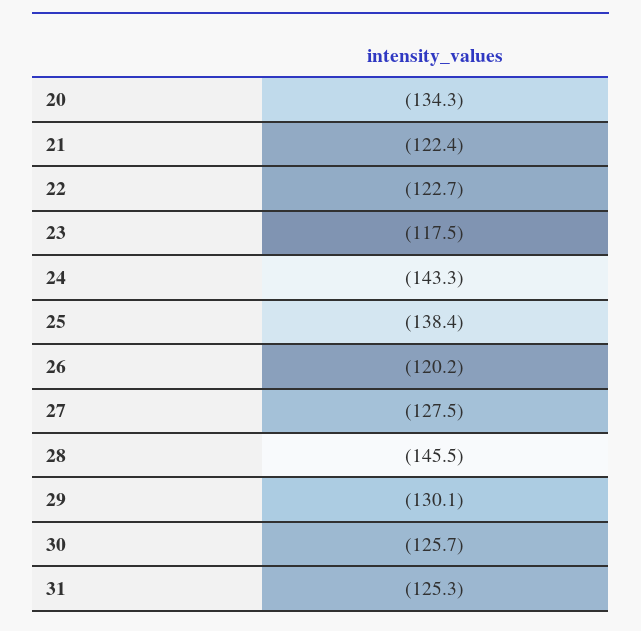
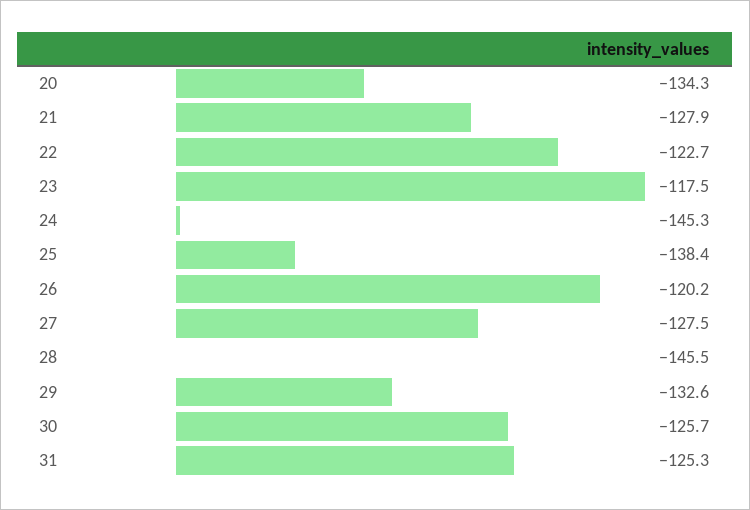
21: -122.4 -> -127.9
24: -143.3 -> -145.3
29: -130.1 -> -132.6

